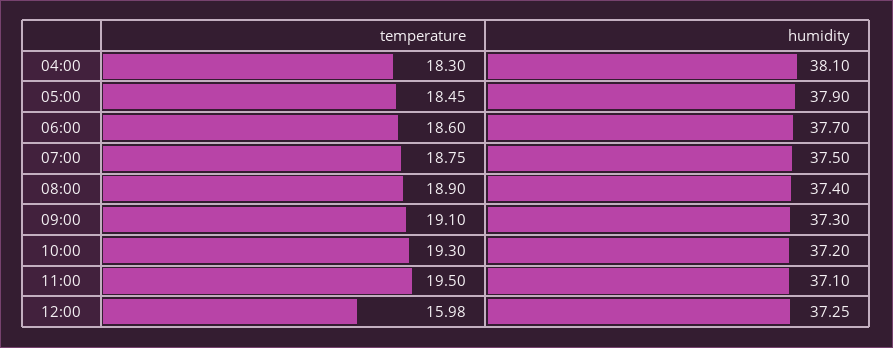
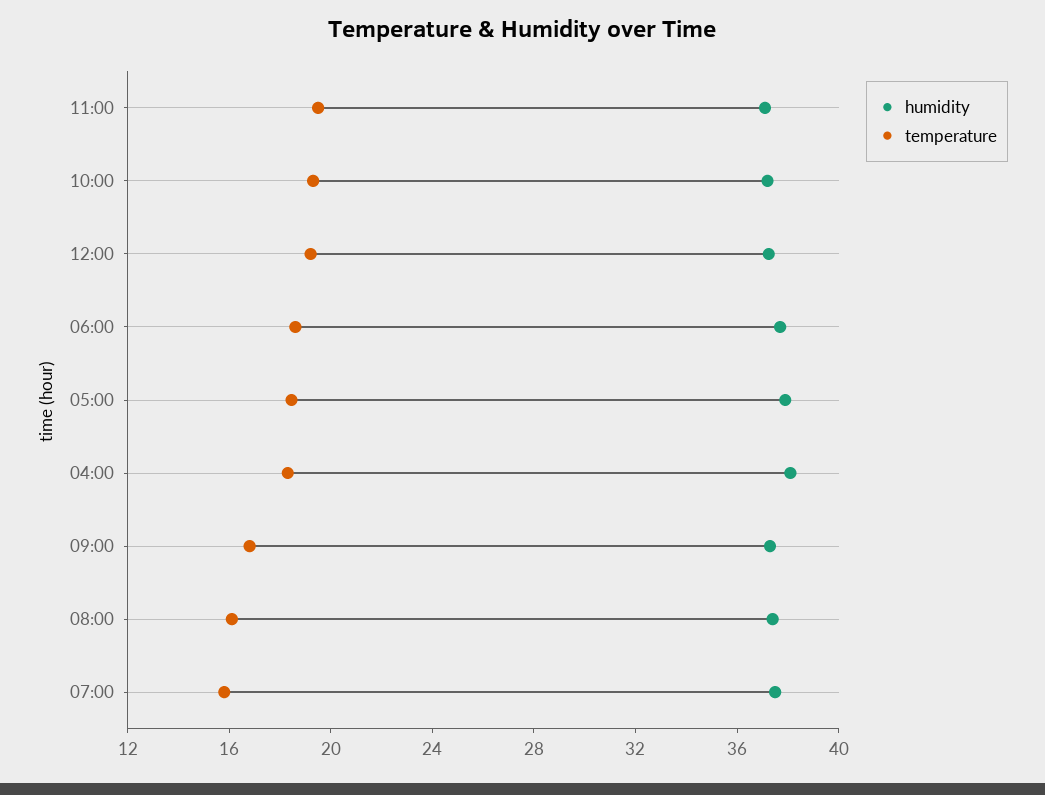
temperature, 07:00: 18.75 -> 16
temperature, 08:00: 18.9 -> 16
temperature, 09:00: 19.1 -> 17
temperature, 12:00: 15.98 -> 19

